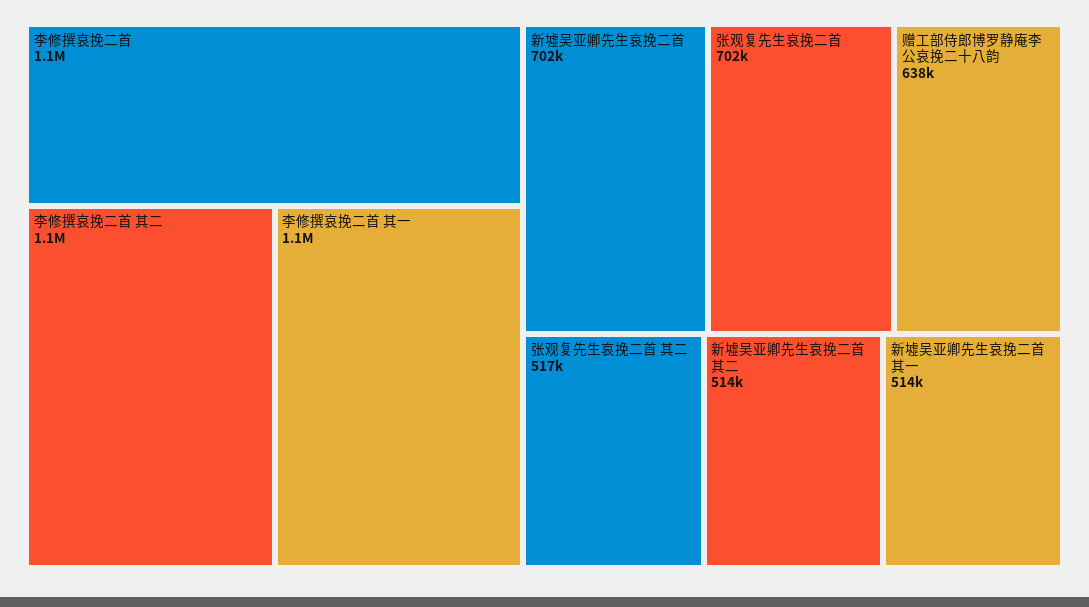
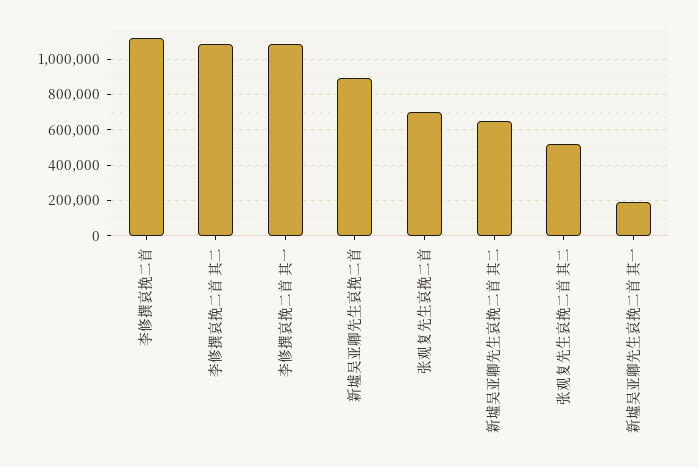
新墟吴亚卿先生哀挽二首: 702000 -> 900000
赠工部侍郎博罗静庵李公哀挽二十八韵: 638000 -> none
新墟吴亚卿先生哀挽二首 其二: 514000 -> 650000
新墟吴亚卿先生哀挽二首 其一: 514000 -> 200000

